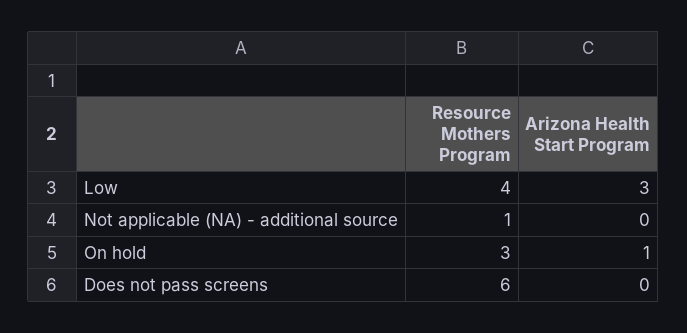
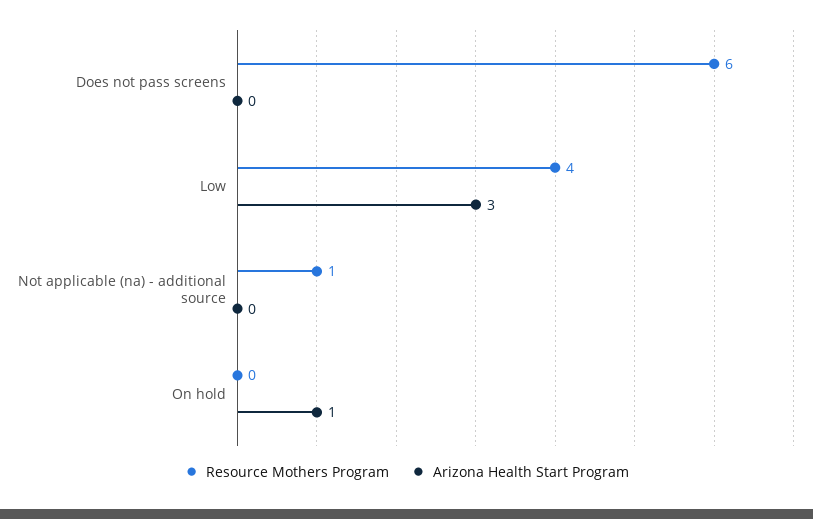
Resource Mothers Program, On hold: 3 -> 0

